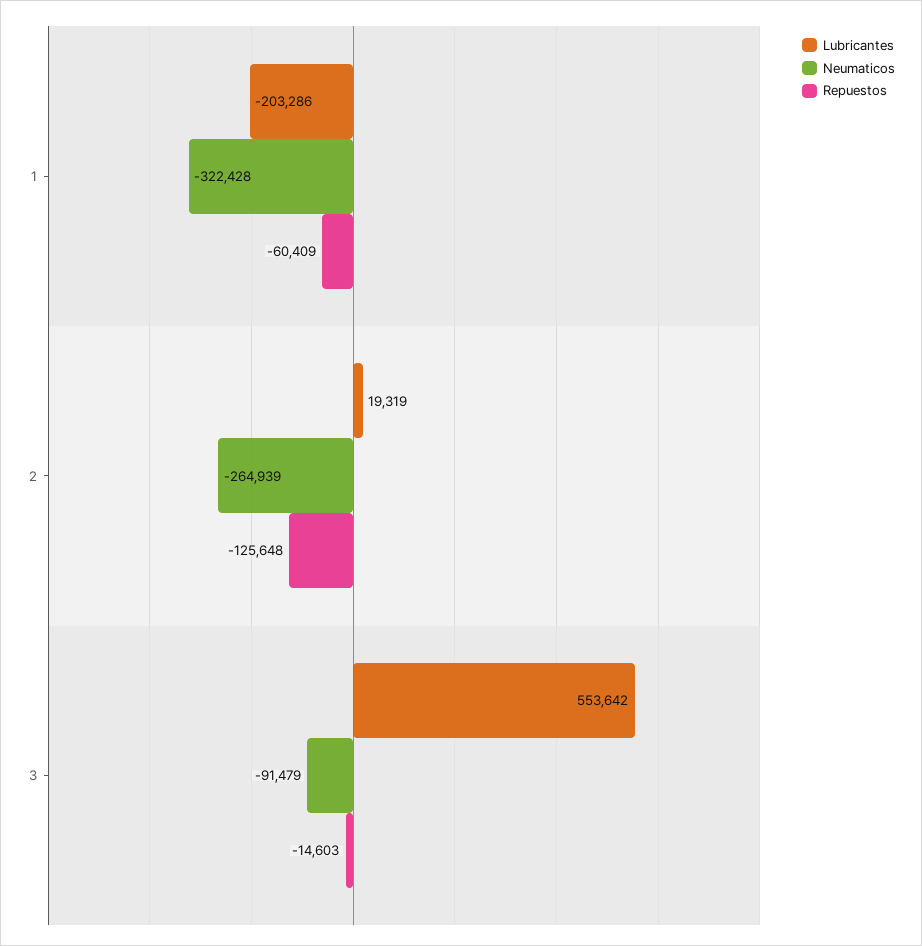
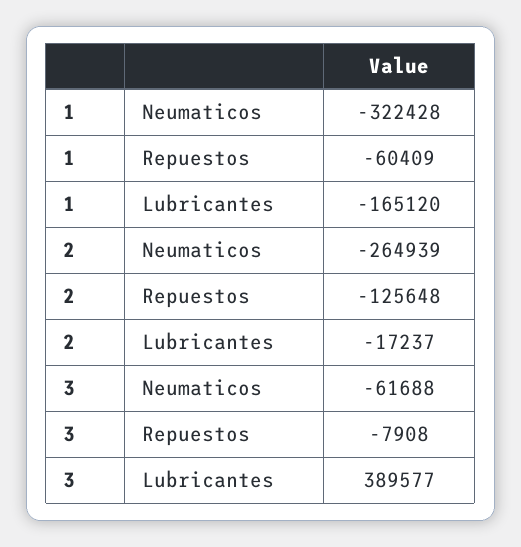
Lubricantes, 1: -203286 -> -165120
Lubricantes, 2: 19319 -> -17237
Lubricantes, 3: 553642 -> 389577
Neumaticos, 3: -91479 -> -61688
Repuestos, 3: -14603 -> -7908

